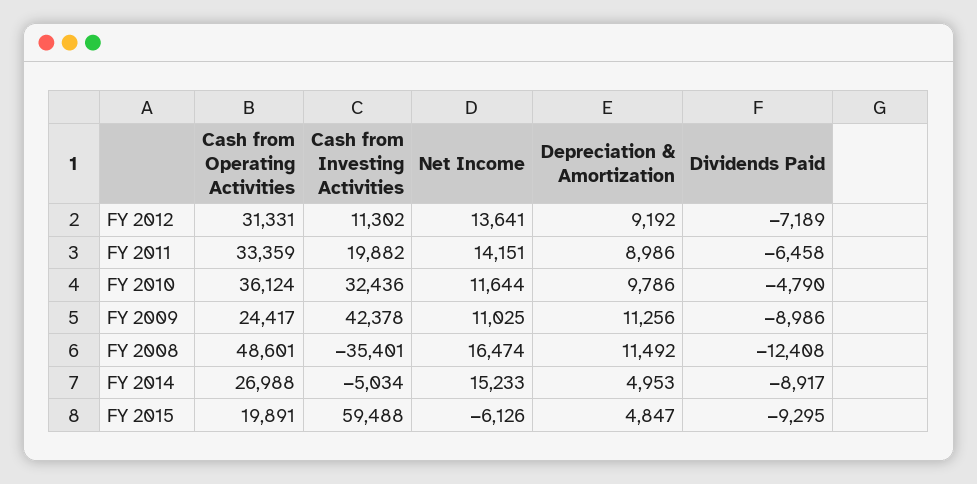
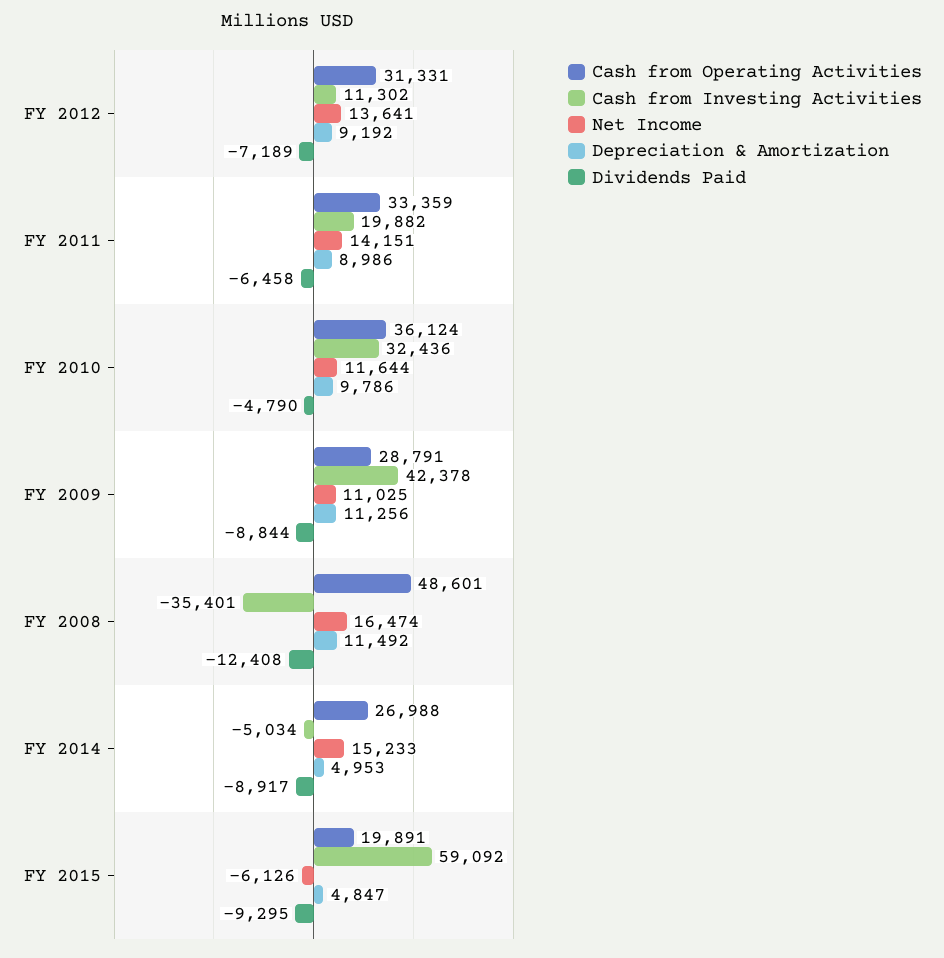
Cash from Operating Activities, FY 2009: 24417 -> 28791
Dividends Paid, FY 2009: -8986 -> -8844
Cash from Investing Activities, FY 2015: 59488 -> 59092

